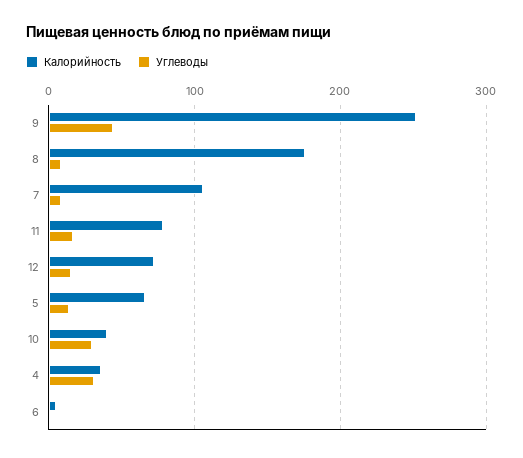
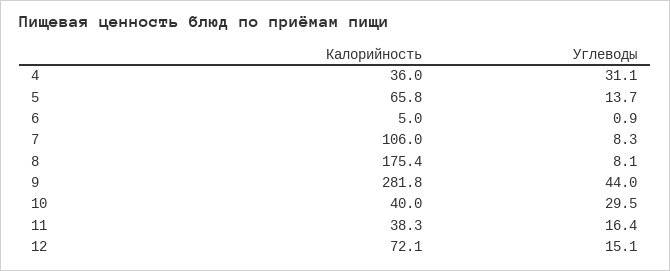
Калорийность, 9: 250 -> 281.8
Калорийность, 11: 80 -> 38.3

